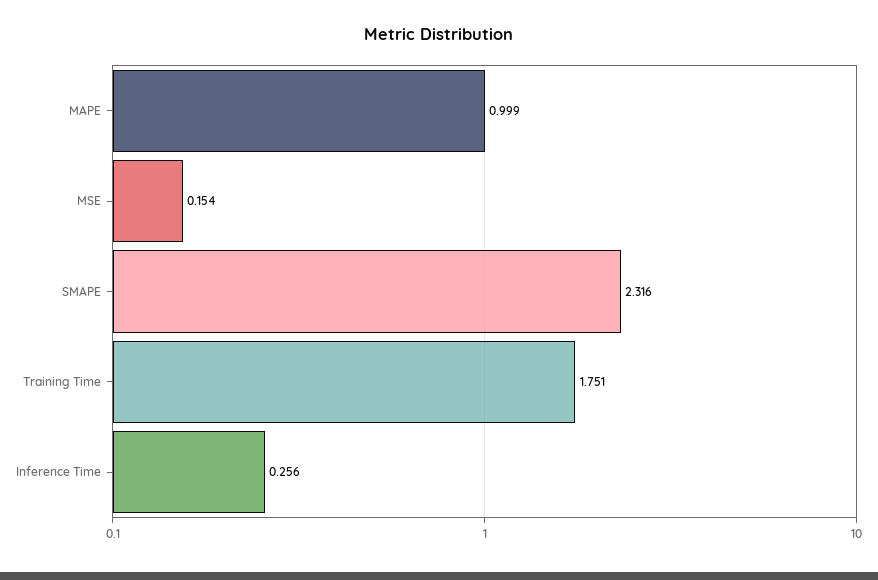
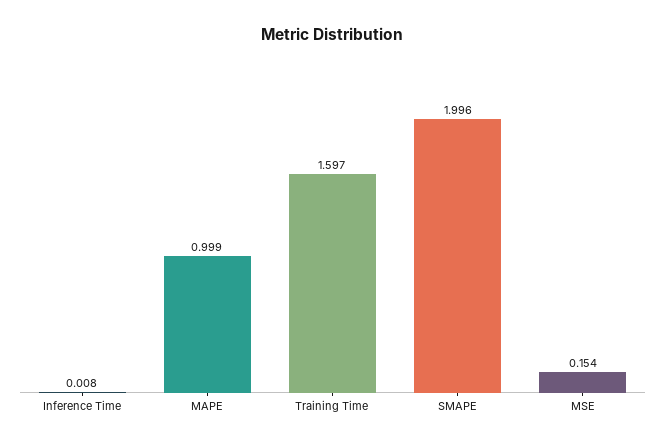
SMAPE: 2.316 -> 1.996
Training Time: 1.751 -> 1.597
Inference Time: 0.256 -> 0.008

